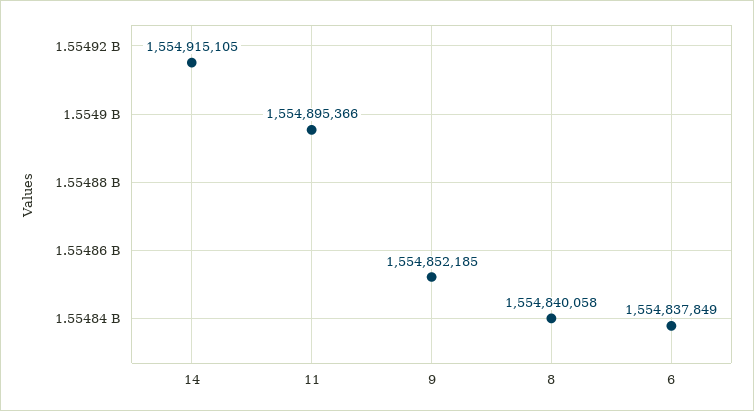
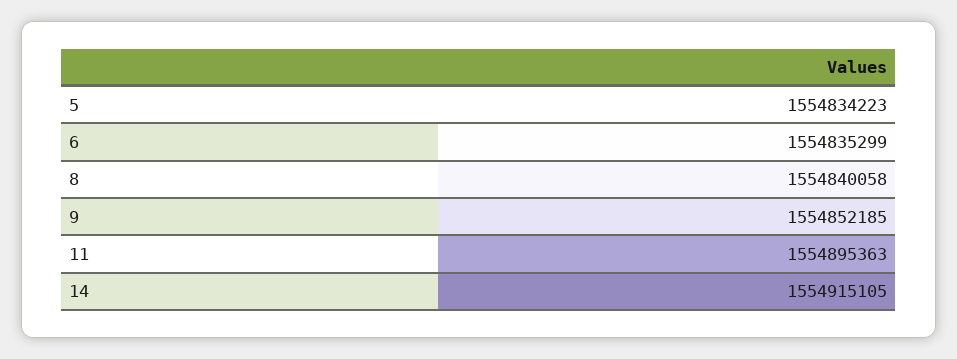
11: 1554895366 -> 1554895363
6: 1554837849 -> 1554835299
5: none -> 1554834223

